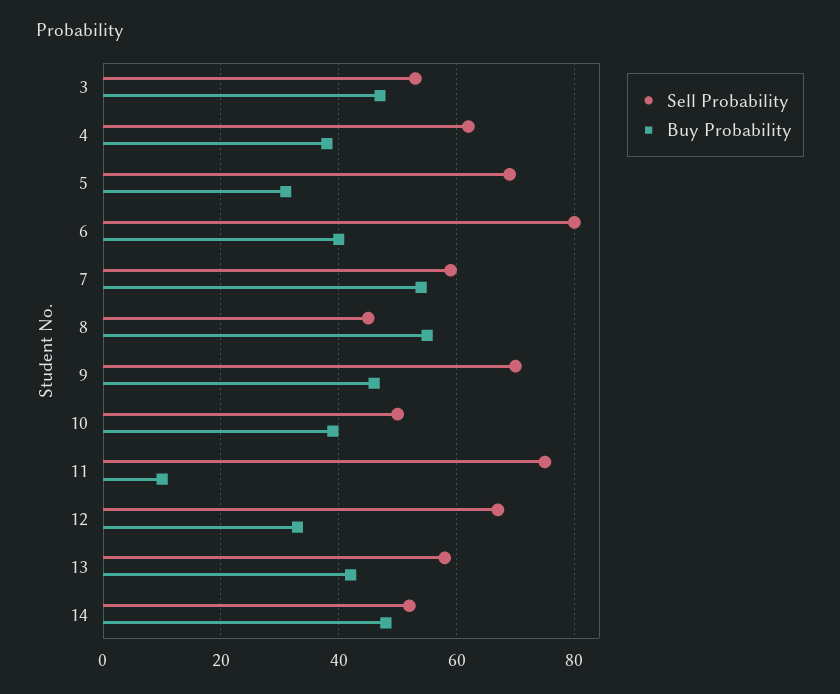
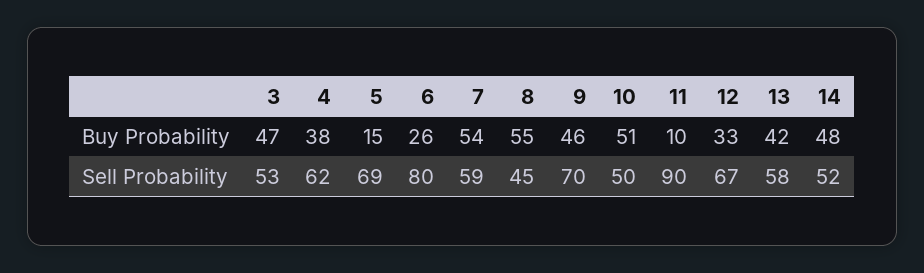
Buy Probability, 5: 30 -> 15
Buy Probability, 6: 40 -> 26
Buy Probability, 10: 40 -> 51
Sell Probability, 11: 75 -> 90

